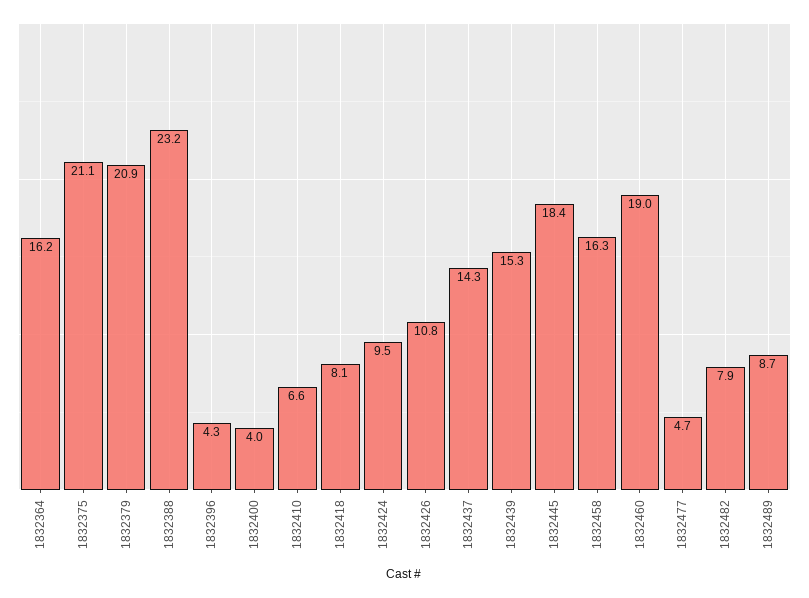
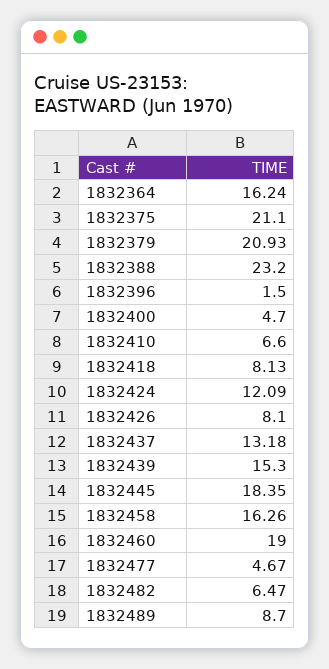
1832396: 4.3 -> 1.5
1832400: 4 -> 4.7
1832424: 9.5 -> 12.09
1832426: 10.8 -> 8.1
1832437: 14.3 -> 13.18
1832482: 7.9 -> 6.47

